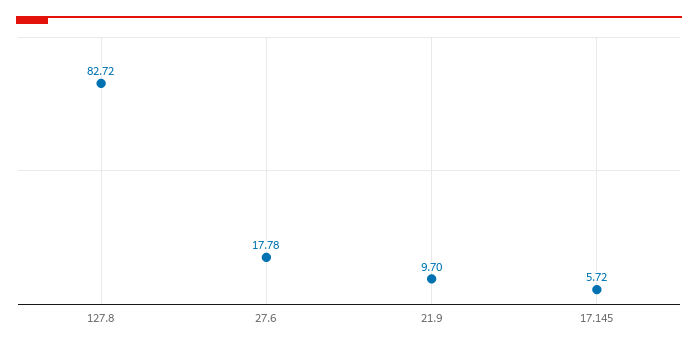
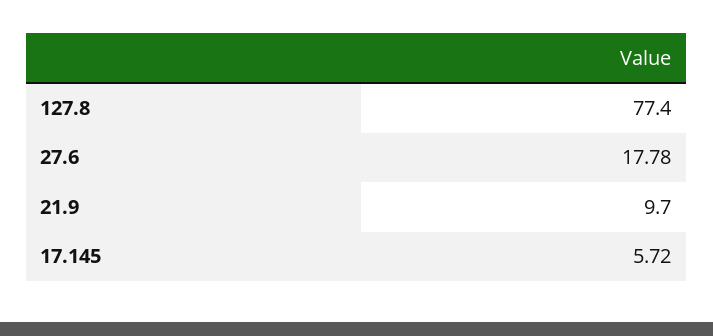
127.8: 82.72 -> 77.4

